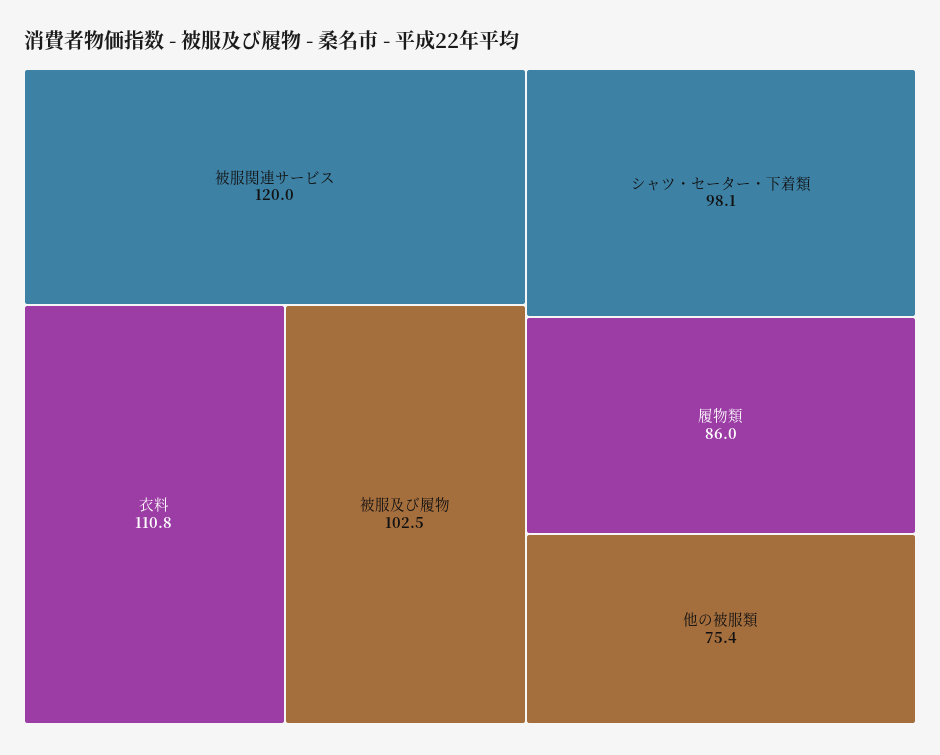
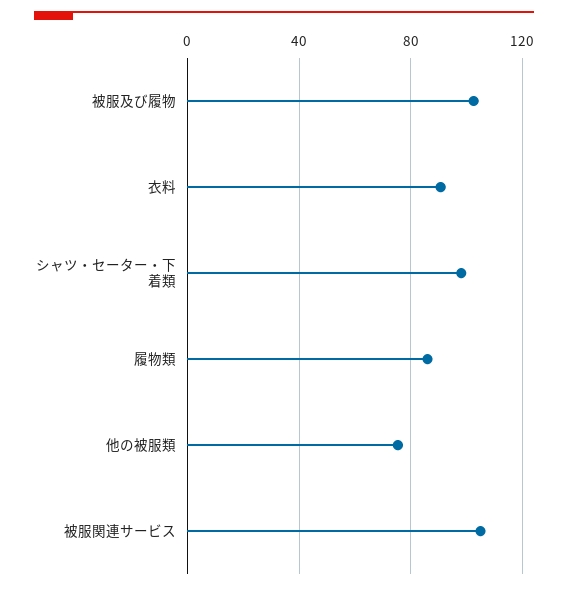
被服関連サービス: 120 -> 105
衣料: 110.8 -> 90

